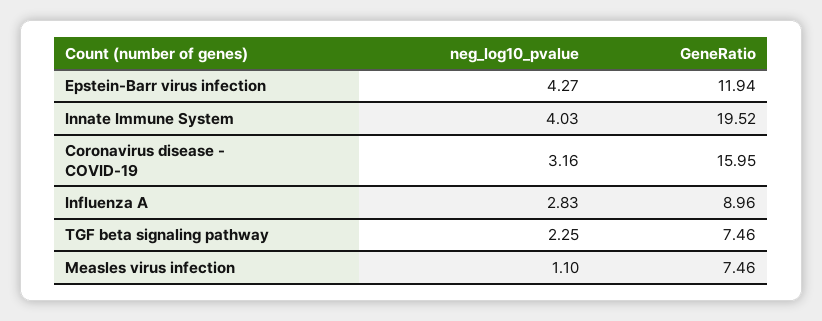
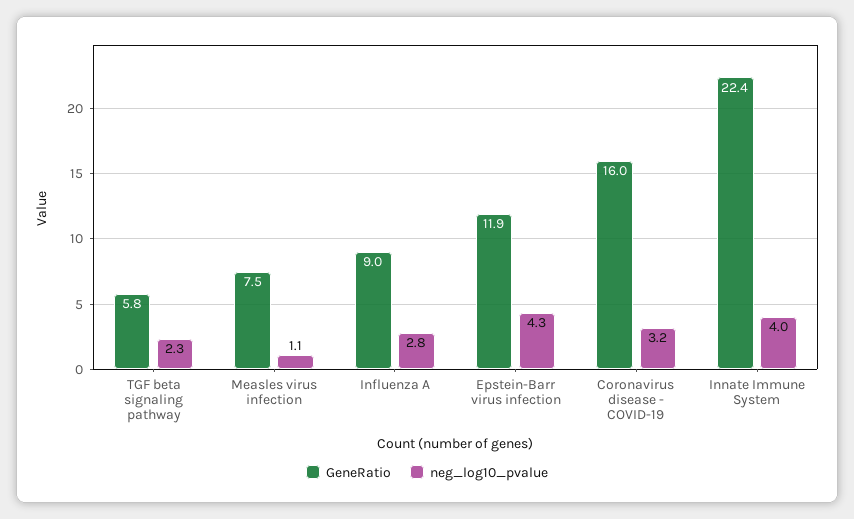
GeneRatio, Innate Immune System: 19.52 -> 22.4
GeneRatio, TGF beta signaling pathway: 7.46 -> 5.8

